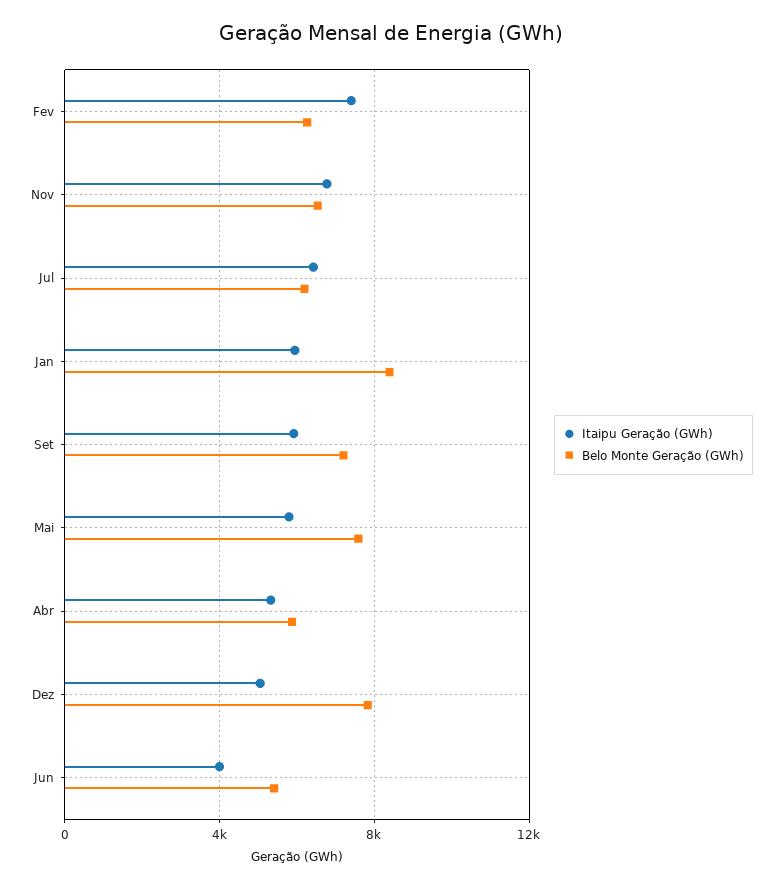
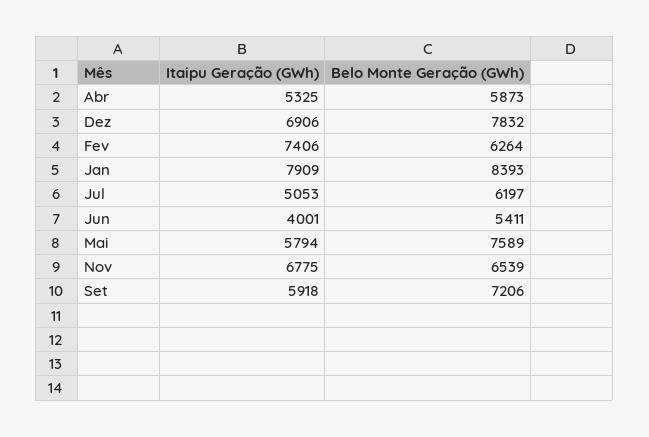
Itaipu Geração (GWh), Jul: 6500 -> 5053
Itaipu Geração (GWh), Jan: 6000 -> 7909
Itaipu Geração (GWh), Dez: 5000 -> 6906

